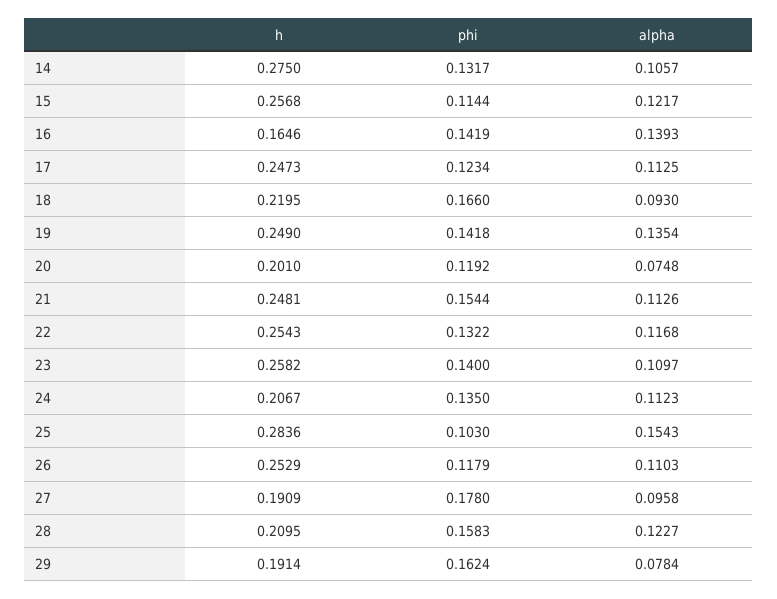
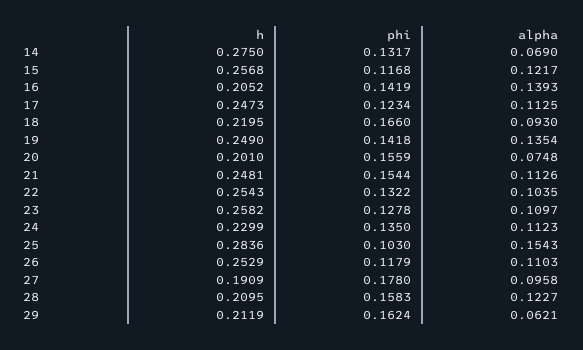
alpha, 14: 0.1057 -> 0.069
phi, 15: 0.1144 -> 0.1168
h, 16: 0.1646 -> 0.2052
phi, 20: 0.1192 -> 0.1559
alpha, 22: 0.1168 -> 0.1035
phi, 23: 0.14 -> 0.1278
h, 24: 0.2067 -> 0.2299
h, 29: 0.1914 -> 0.2119
alpha, 29: 0.0784 -> 0.0621

